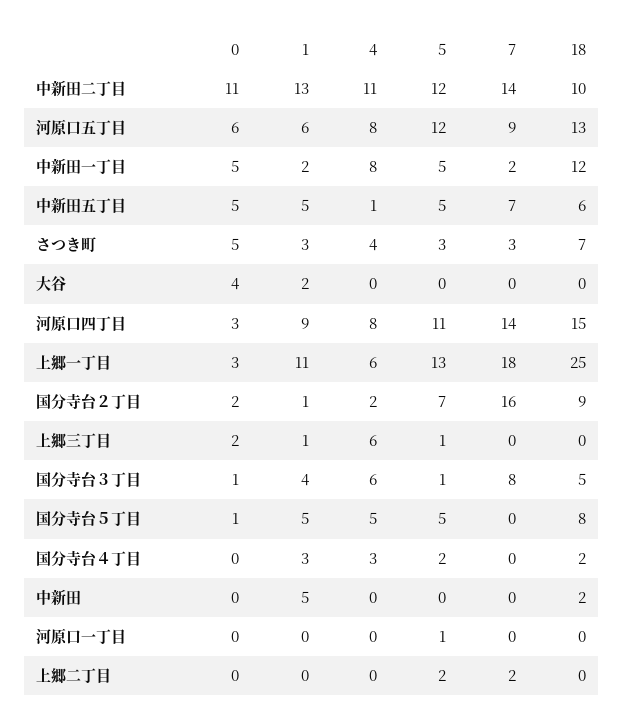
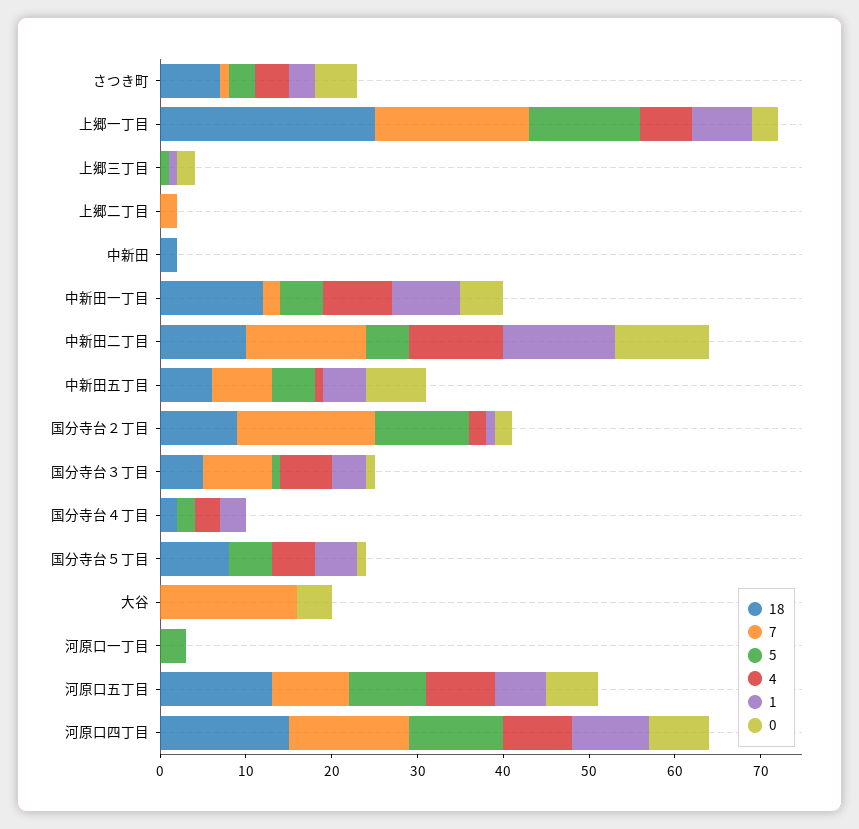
5, 中新田二丁目: 12 -> 5
5, 河原口五丁目: 12 -> 9
1, 中新田一丁目: 2 -> 8
0, 中新田五丁目: 5 -> 7
7, さつき町: 3 -> 1
1, 大谷: 2 -> 0
7, 大谷: 0 -> 16
0, 河原口四丁目: 3 -> 7
1, 上郷一丁目: 11 -> 7
5, 国分寺台２丁目: 7 -> 11
4, 上郷三丁目: 6 -> 0
1, 中新田: 5 -> 0
5, 河原口一丁目: 1 -> 3
5, 上郷二丁目: 2 -> 0

